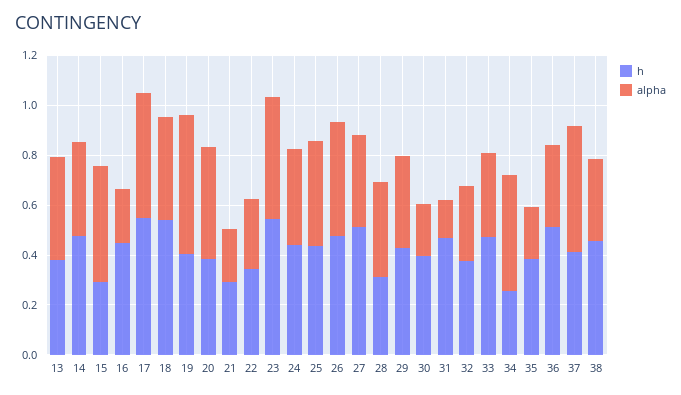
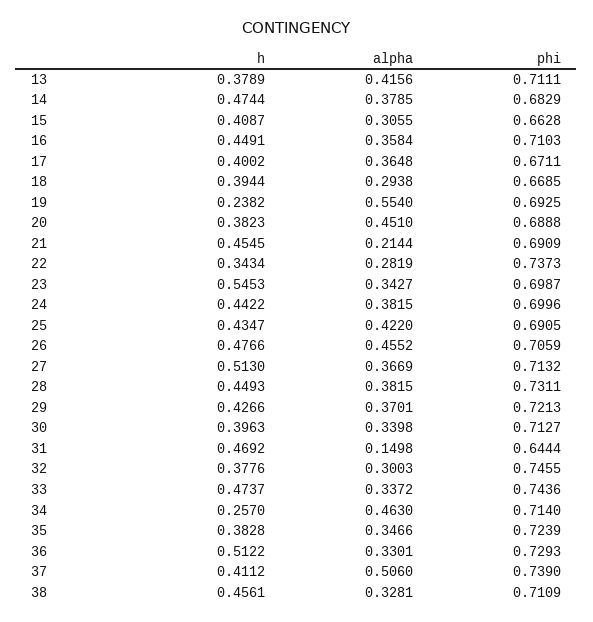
h, 15: 0.3 -> 0.4087
alpha, 15: 0.45 -> 0.3055
alpha, 16: 0.2 -> 0.3584
h, 17: 0.55 -> 0.4002
alpha, 17: 0.5 -> 0.3648
h, 18: 0.55 -> 0.3944
alpha, 18: 0.4 -> 0.2938
h, 19: 0.4 -> 0.2382
h, 21: 0.3 -> 0.4545
alpha, 23: 0.5 -> 0.3427
h, 28: 0.3 -> 0.4493
alpha, 30: 0.2 -> 0.3398
alpha, 35: 0.2 -> 0.3466
phi, 13: none -> 0.7111
phi, 14: none -> 0.6829
phi, 15: none -> 0.6628
phi, 16: none -> 0.7103
phi, 17: none -> 0.6711
phi, 18: none -> 0.6685
phi, 19: none -> 0.6925
phi, 20: none -> 0.6888
phi, 21: none -> 0.6909
phi, 22: none -> 0.7373
phi, 23: none -> 0.6987
phi, 24: none -> 0.6996
phi, 25: none -> 0.6905
phi, 26: none -> 0.7059
phi, 27: none -> 0.7132
phi, 28: none -> 0.7311
phi, 29: none -> 0.7213
phi, 30: none -> 0.7127
phi, 31: none -> 0.6444
phi, 32: none -> 0.7455
phi, 33: none -> 0.7436
phi, 34: none -> 0.714
phi, 35: none -> 0.7239
phi, 36: none -> 0.7293
phi, 37: none -> 0.739
phi, 38: none -> 0.7109

